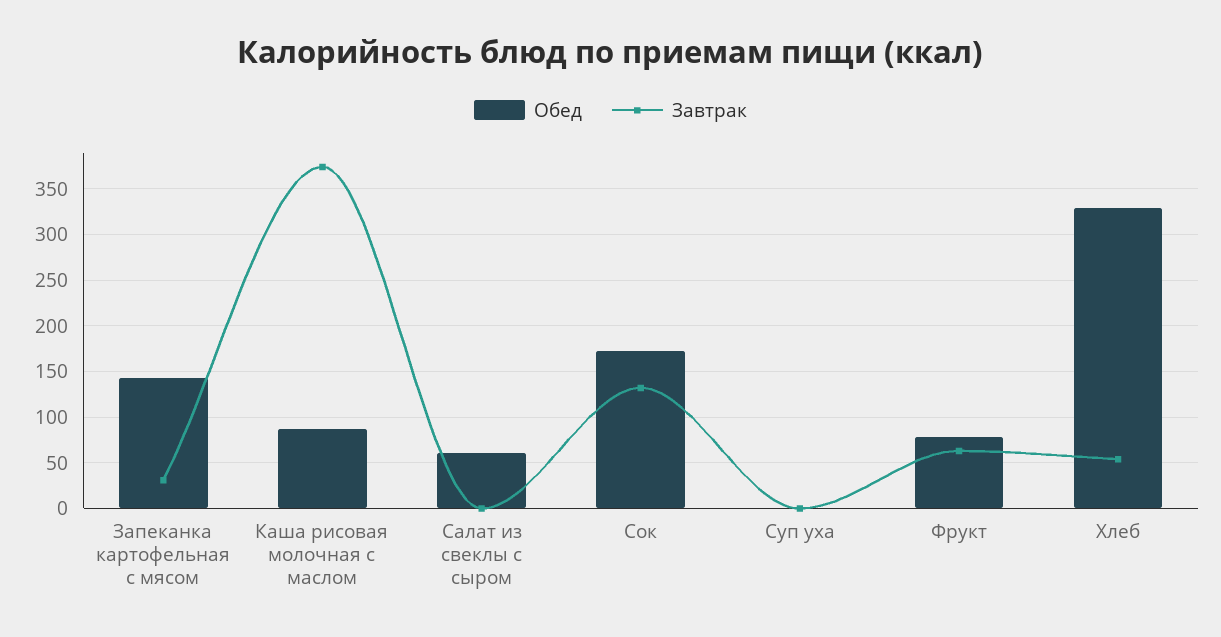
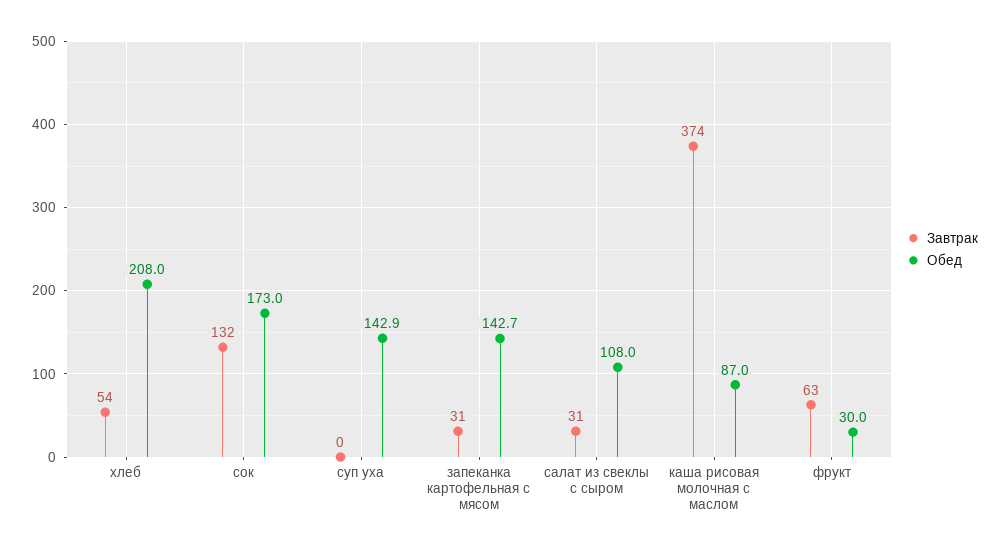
Обед, Салат из свеклы с сыром: 60 -> 108
Завтрак, Салат из свеклы с сыром: 0 -> 31
Обед, Суп уха: 0 -> 142.9
Обед, Фрукт: 80 -> 30
Обед, Хлеб: 330 -> 208

